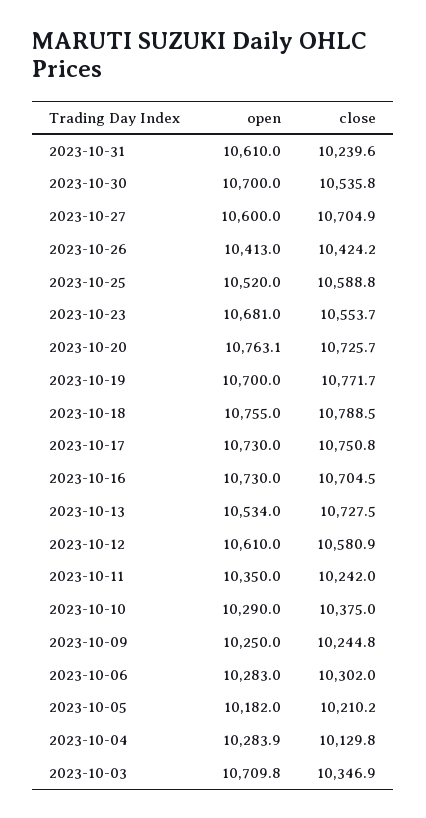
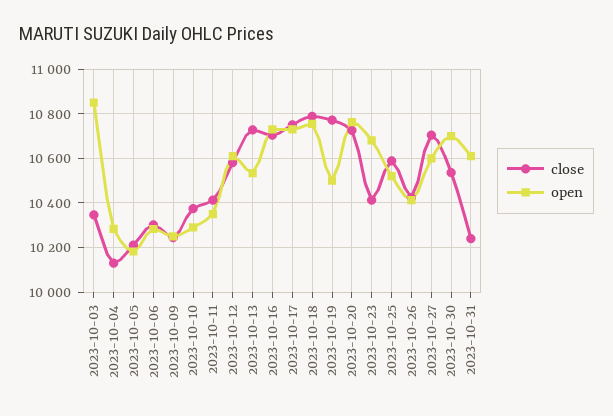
close, 2023-10-23: 10553.7 -> 10400
open, 2023-10-19: 10700 -> 10500
close, 2023-10-11: 10242 -> 10400
open, 2023-10-03: 10709.8 -> 10850

